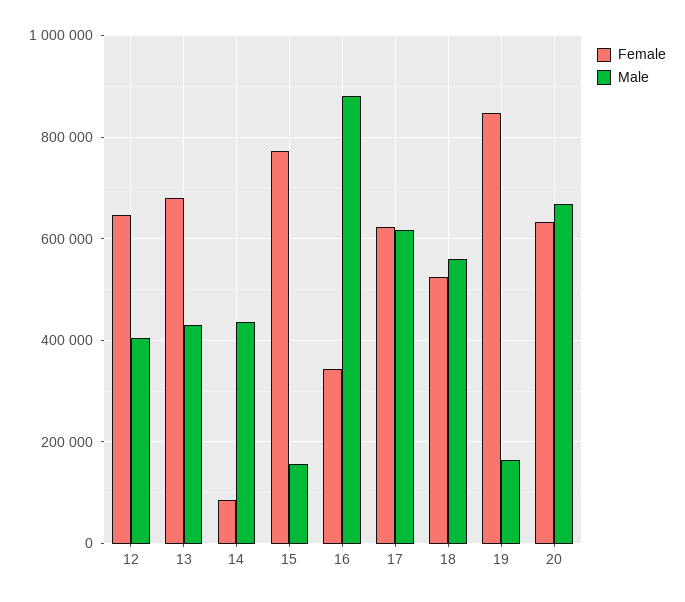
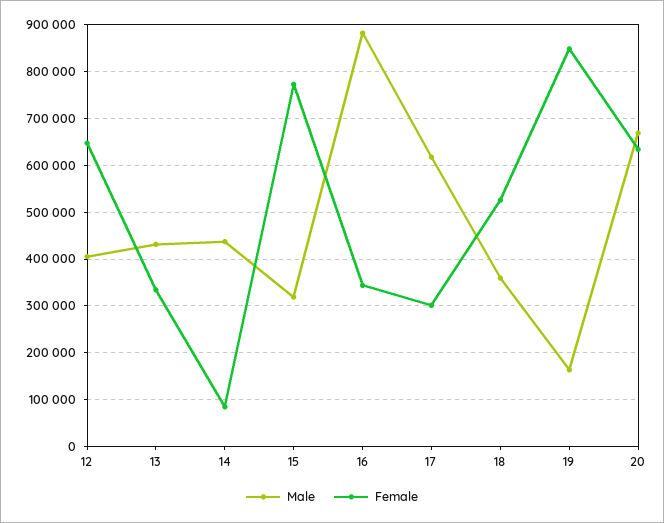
Female, 13: 680000 -> 340000
Male, 15: 160000 -> 320000
Female, 17: 620000 -> 300000
Male, 18: 560000 -> 360000

